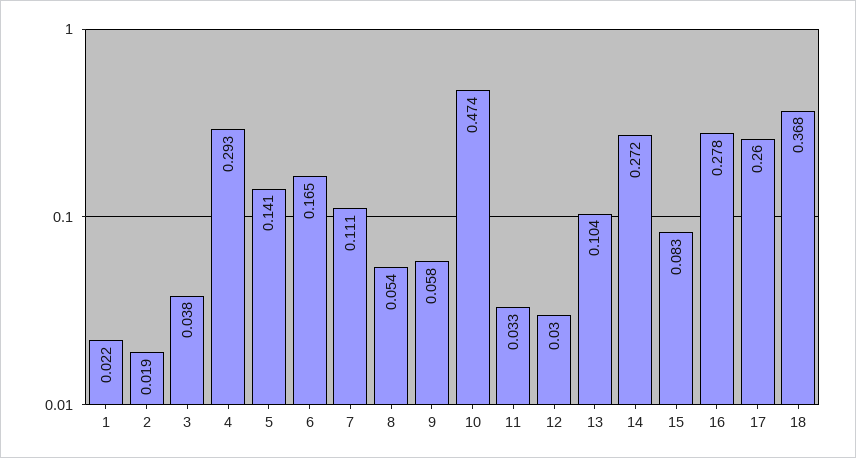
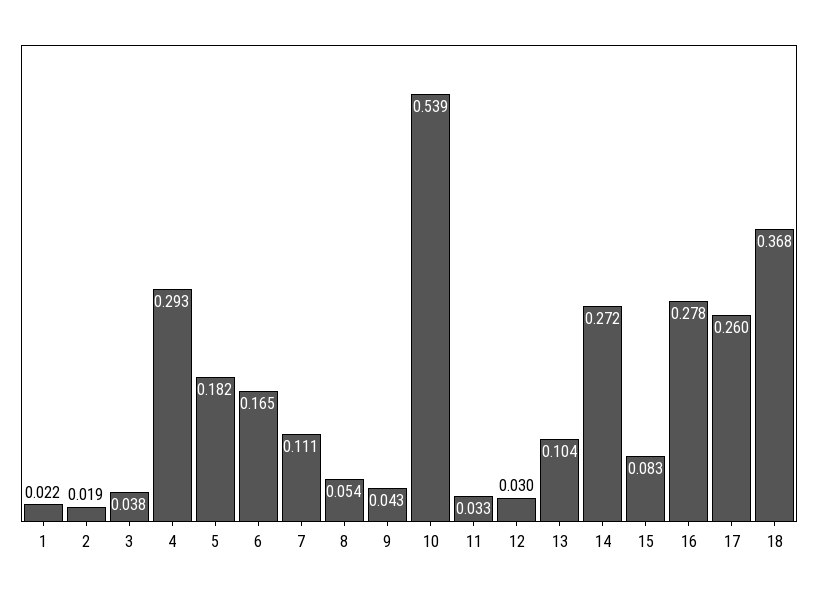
5: 0.141 -> 0.182
9: 0.058 -> 0.043
10: 0.474 -> 0.539

